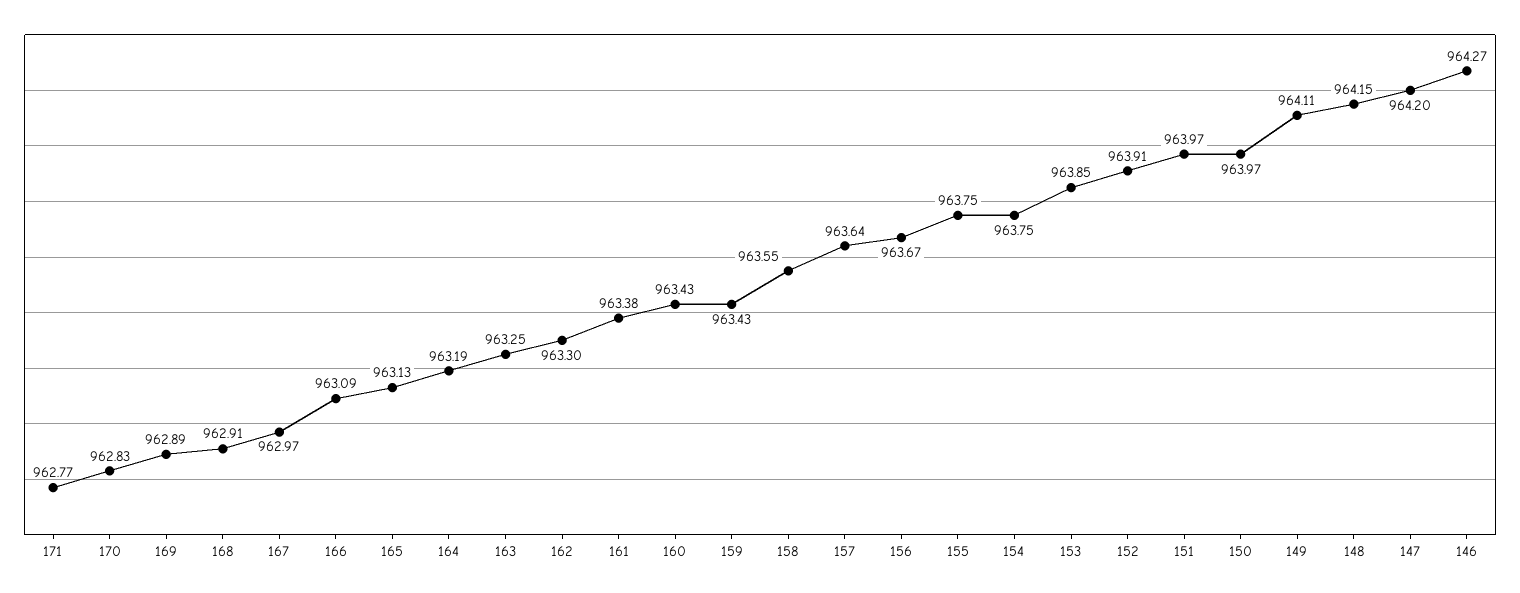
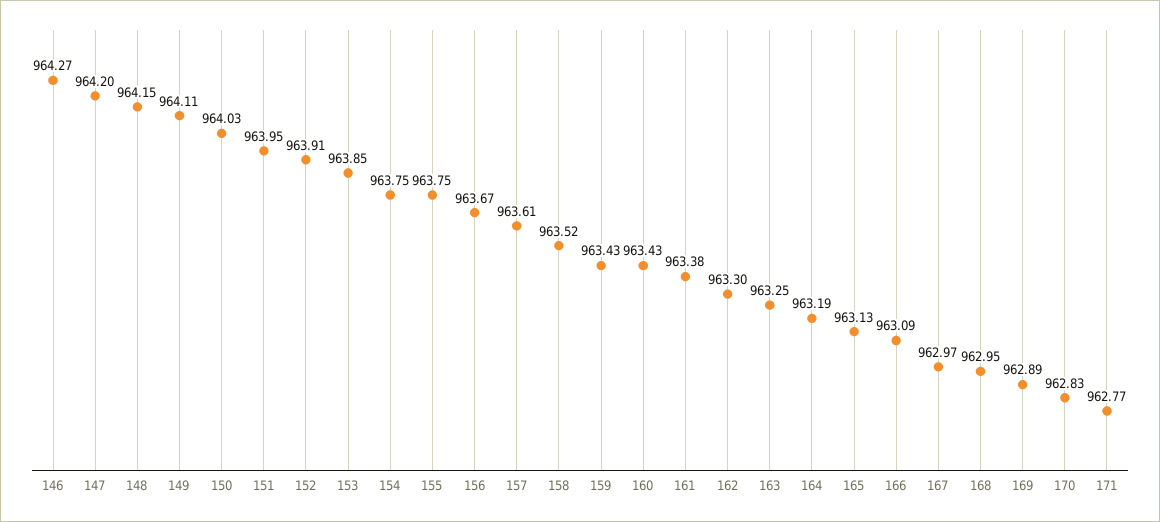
168: 962.91 -> 962.95
158: 963.55 -> 963.52
157: 963.64 -> 963.61
151: 963.97 -> 963.95
150: 963.97 -> 964.03

